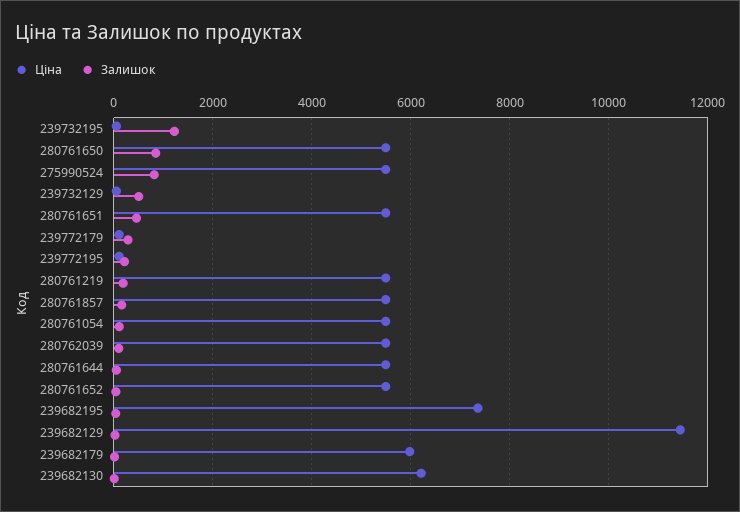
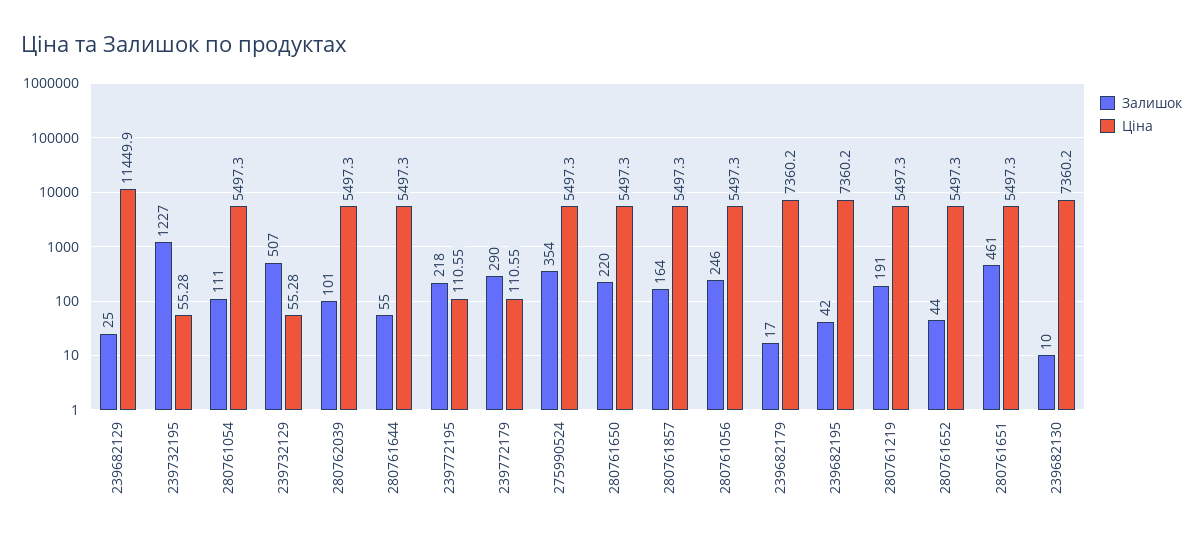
Залишок, 280761650: 800 -> 220
Залишок, 275990524: 800 -> 354
Ціна, 239682179: 6000 -> 7360.2
Ціна, 239682130: 6200 -> 7360.2
Залишок, 280761056: none -> 246
Ціна, 280761056: none -> 5497.3

